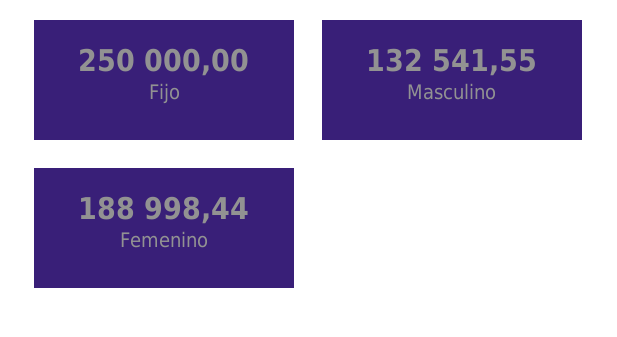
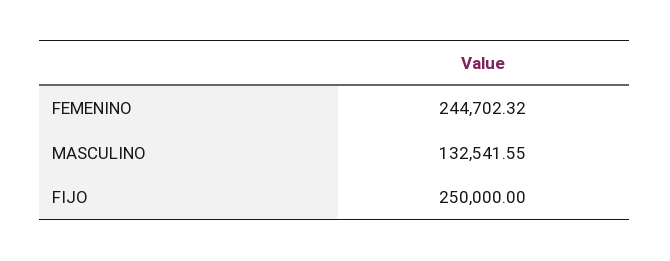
Femenino: 188998.44 -> 244702.32

